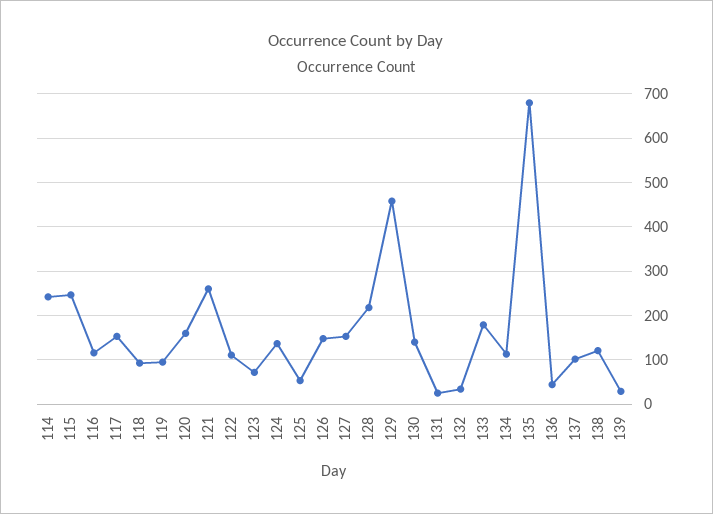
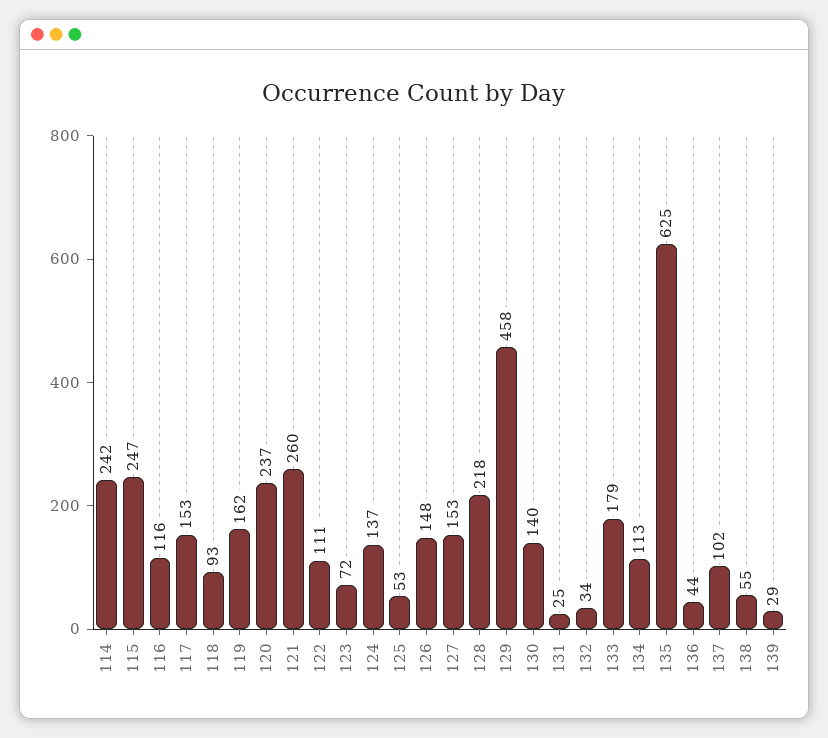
119: 100 -> 162
120: 160 -> 237
135: 680 -> 625
138: 120 -> 55

